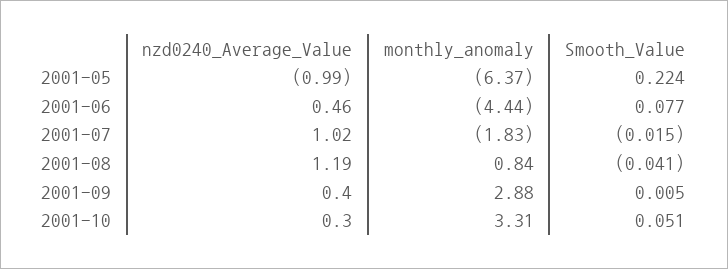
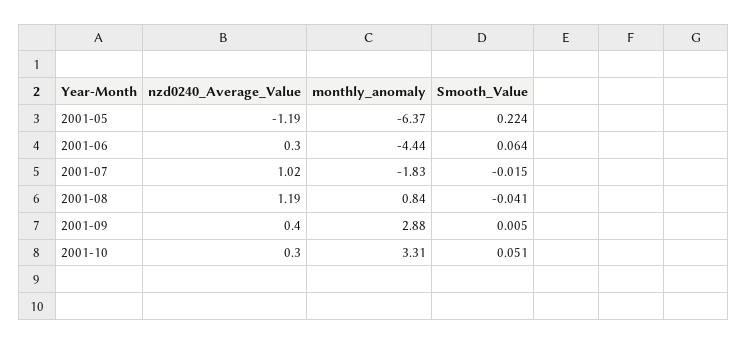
nzd0240_Average_Value, 2001-05: -0.99 -> -1.19
nzd0240_Average_Value, 2001-06: 0.46 -> 0.3
Smooth_Value, 2001-06: 0.077 -> 0.064

